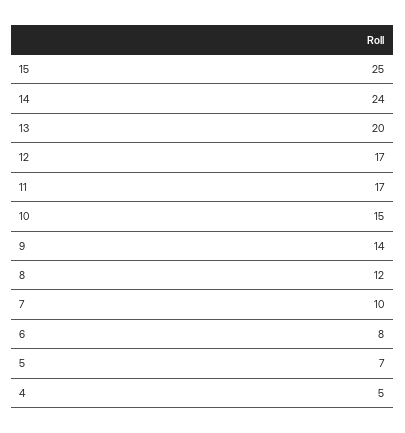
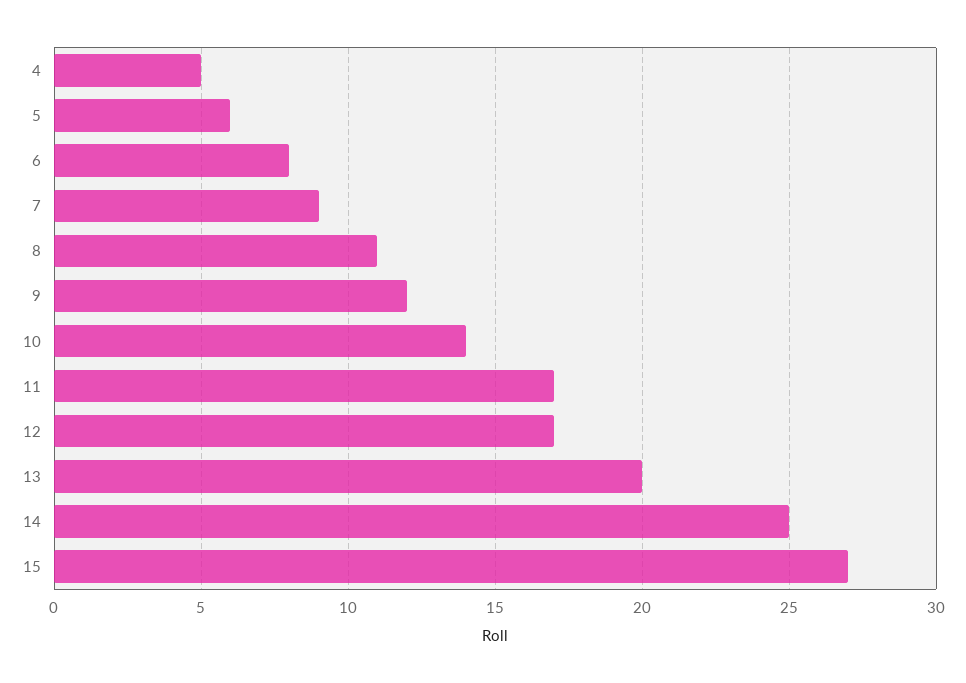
15: 25 -> 27
14: 24 -> 25
10: 15 -> 14
9: 14 -> 12
8: 12 -> 11
7: 10 -> 9
5: 7 -> 6

